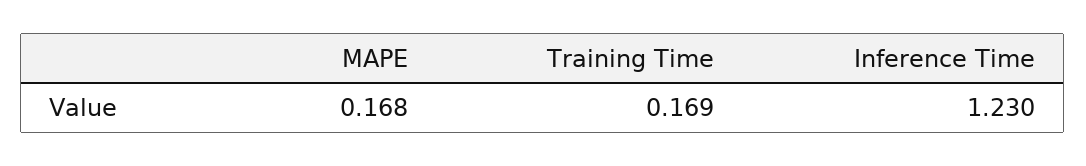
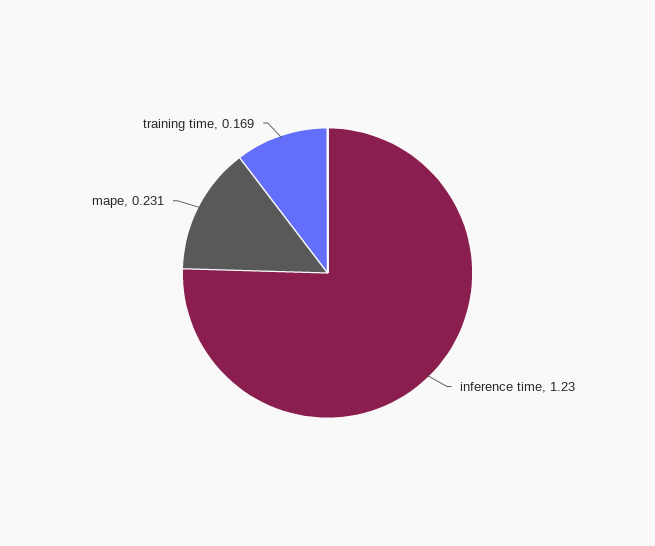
MAPE: 0.168 -> 0.231

